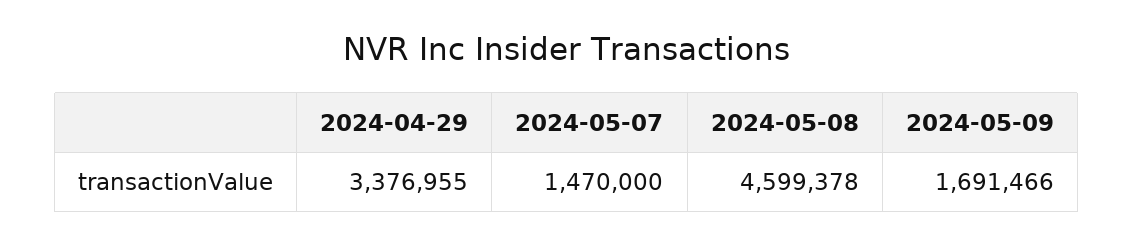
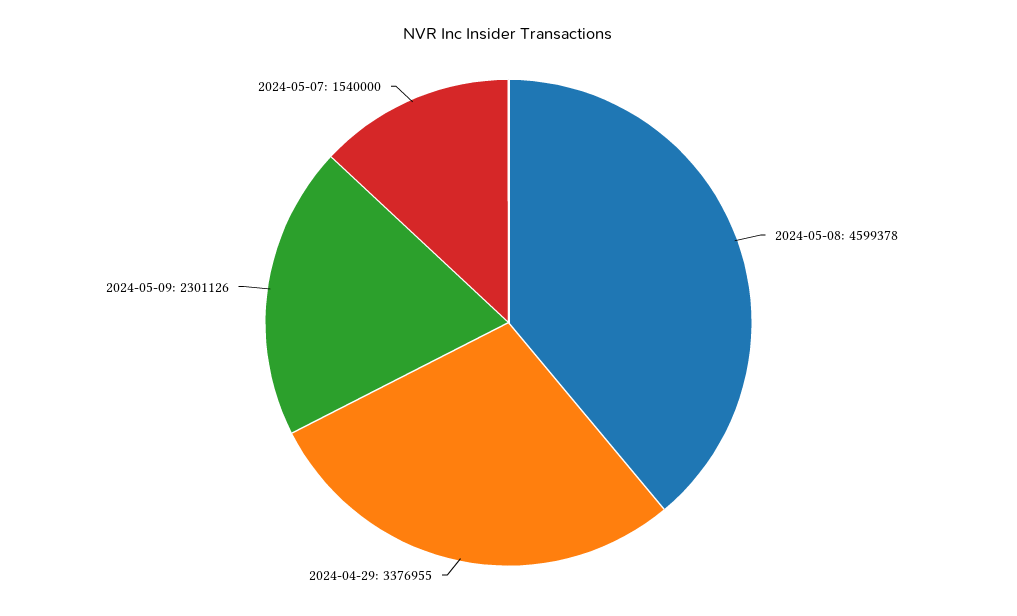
2024-05-07: 1470000 -> 1540000
2024-05-09: 1691466 -> 2301126

